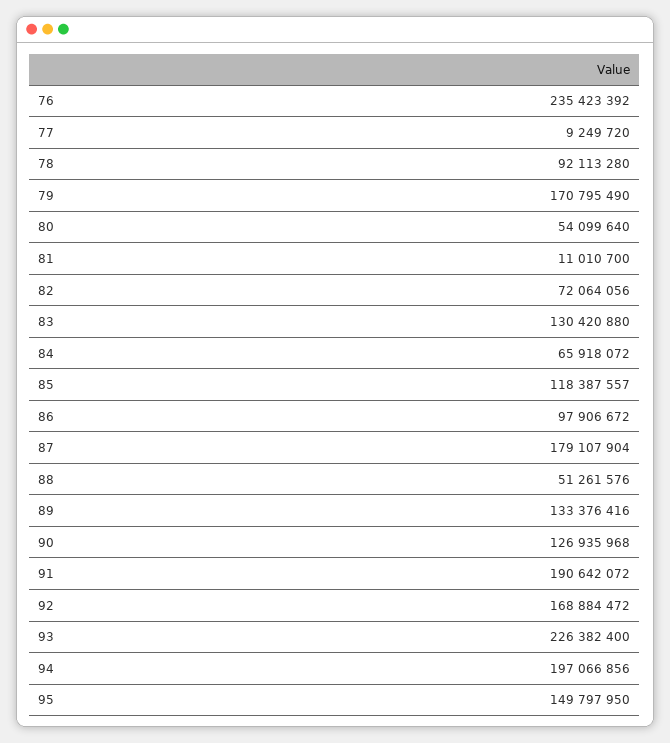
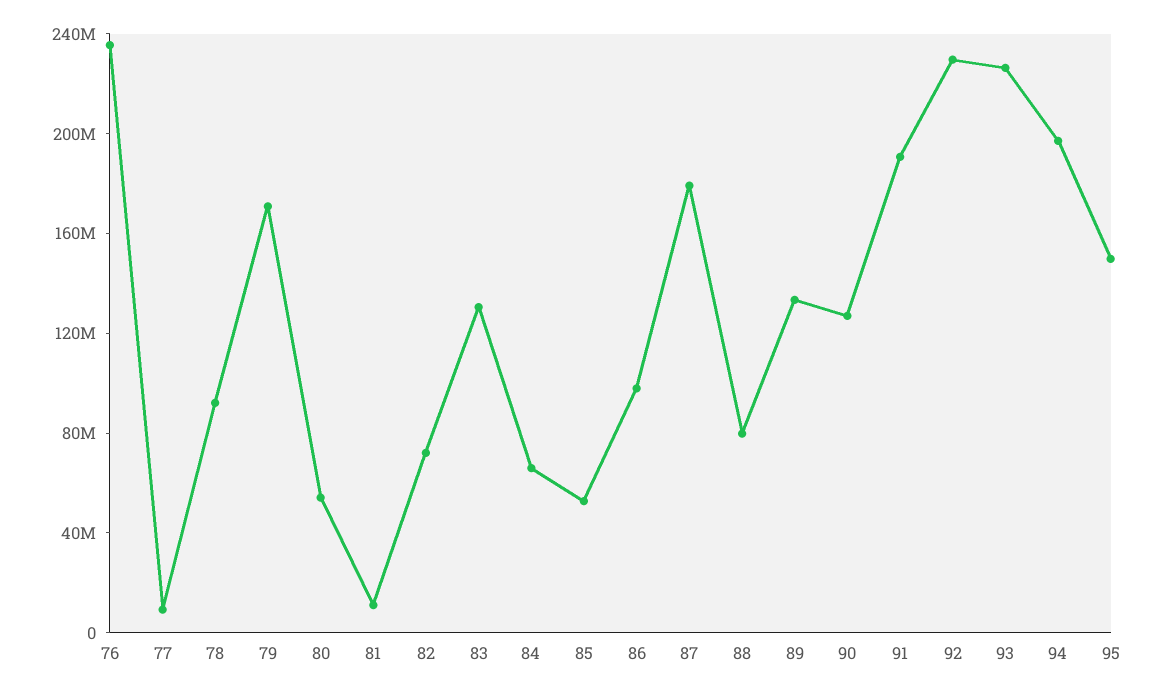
85: 118387557 -> 50000000
88: 51261576 -> 80000000
92: 168884472 -> 230000000

